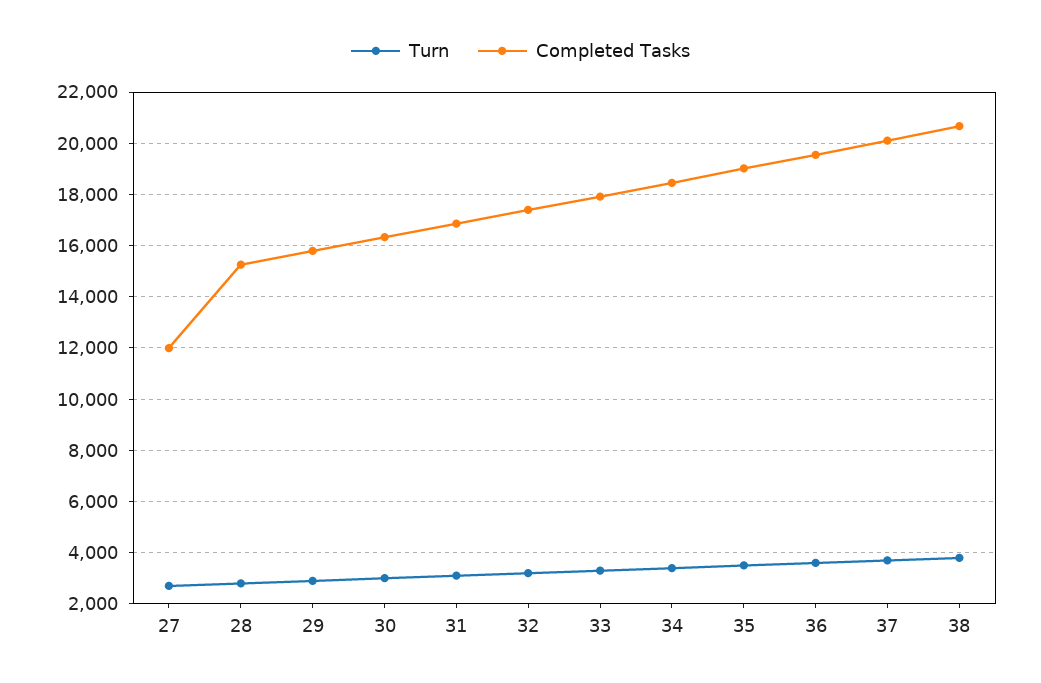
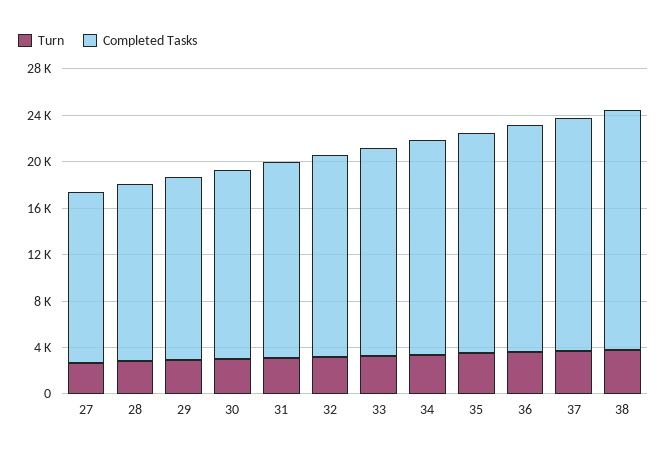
Completed Tasks, 27: 12000 -> 15000

